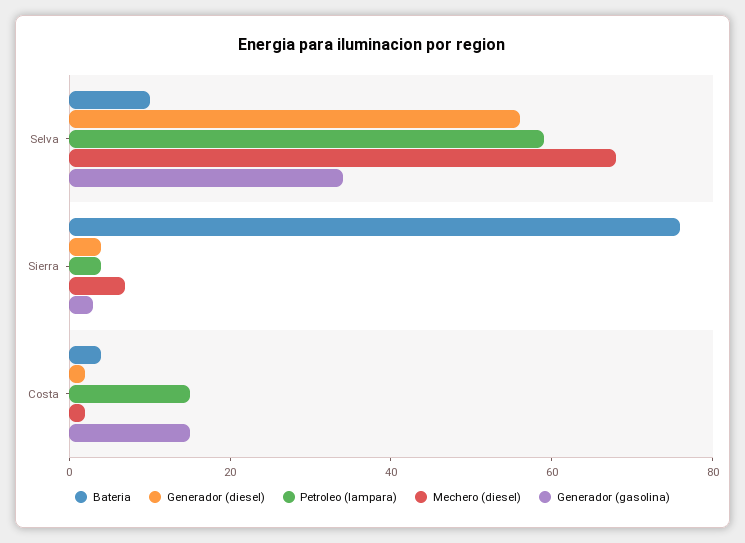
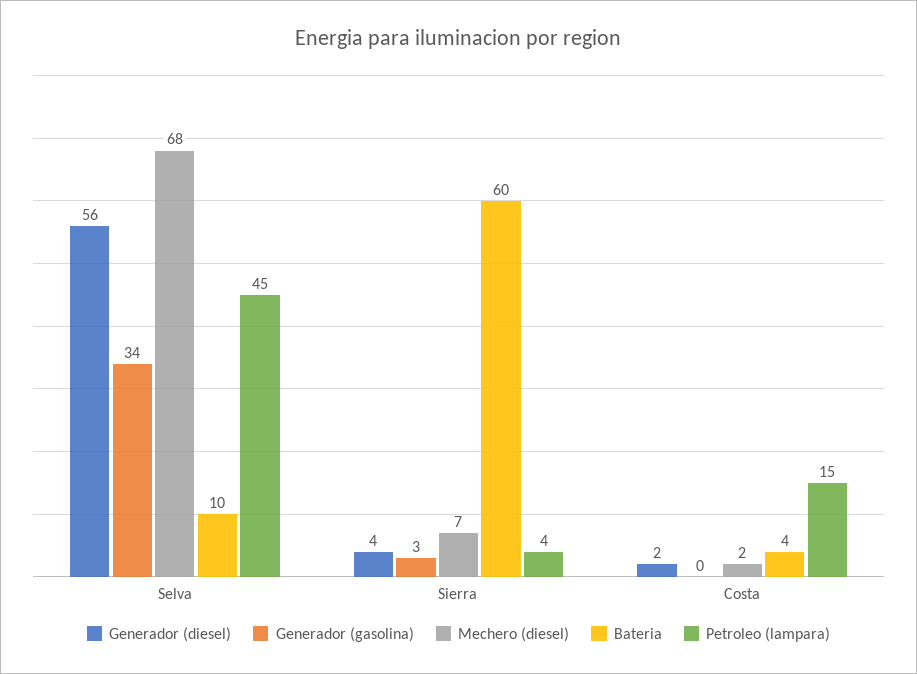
Petroleo (lampara), Selva: 60 -> 45
Bateria, Sierra: 75 -> 60
Generador (gasolina), Costa: 15 -> 0

